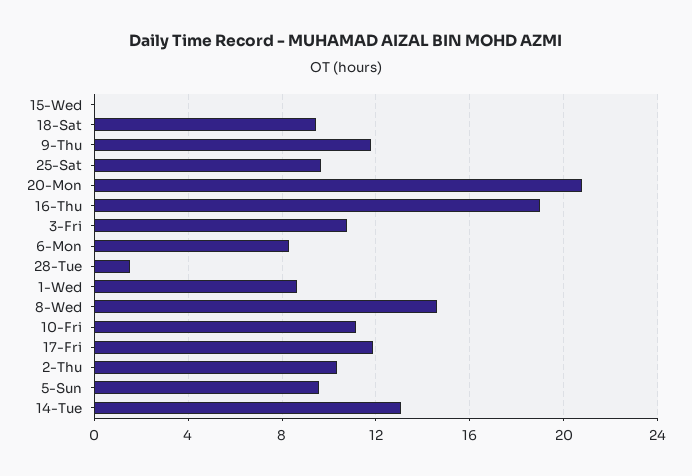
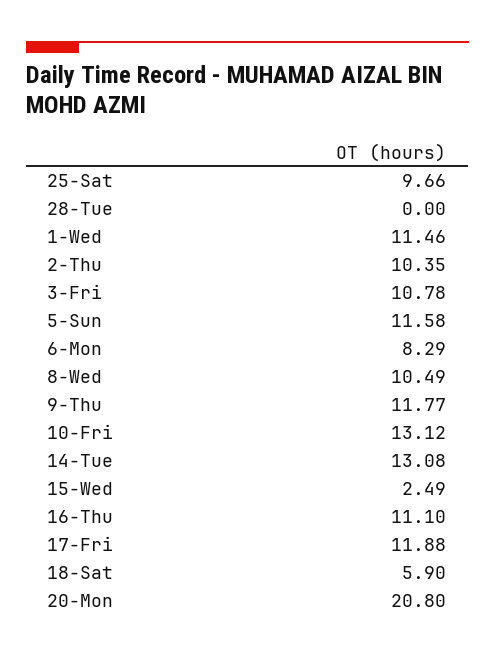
15-Wed: 0 -> 2.49
18-Sat: 9.5 -> 5.9
16-Thu: 19 -> 11.1
28-Tue: 1.5 -> 0
1-Wed: 8.5 -> 11.46
8-Wed: 14.5 -> 10.49
10-Fri: 11 -> 13.12
5-Sun: 9.5 -> 11.58

